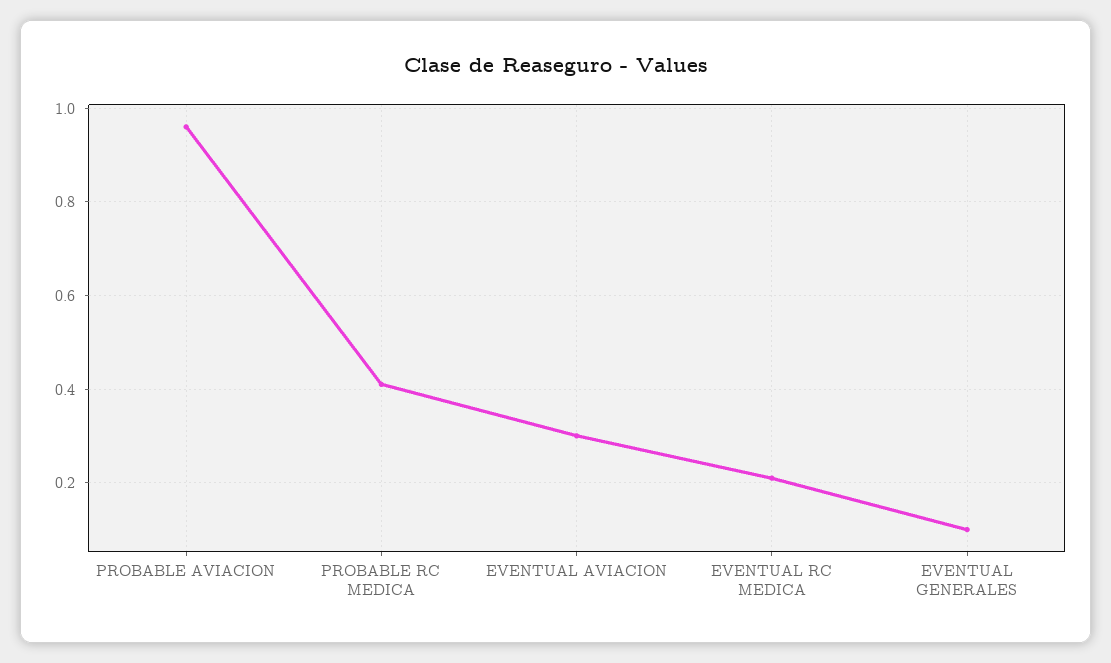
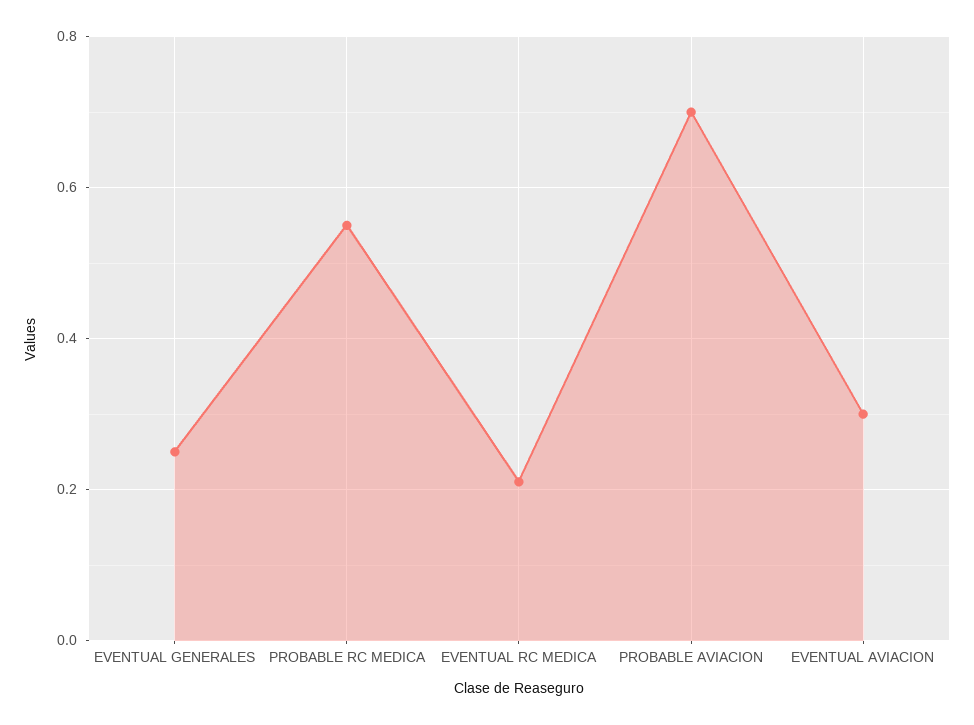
PROBABLE AVIACION: 0.95 -> 0.7
PROBABLE RC MEDICA: 0.4 -> 0.55
EVENTUAL GENERALES: 0.1 -> 0.25

